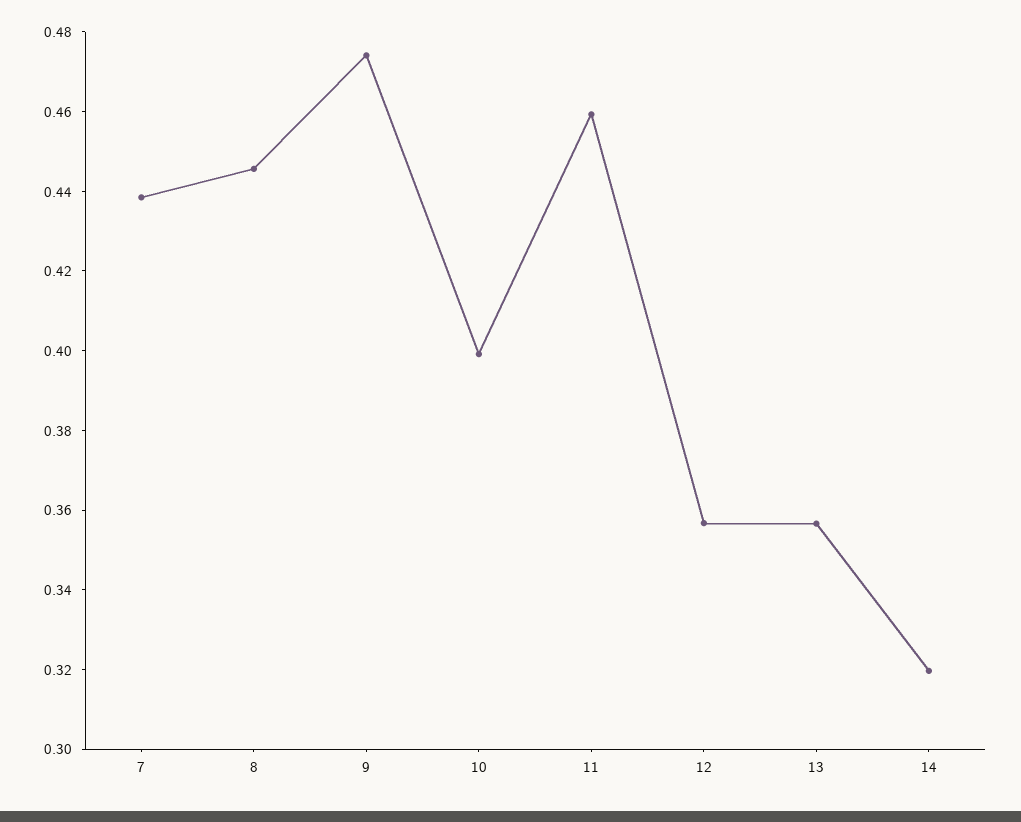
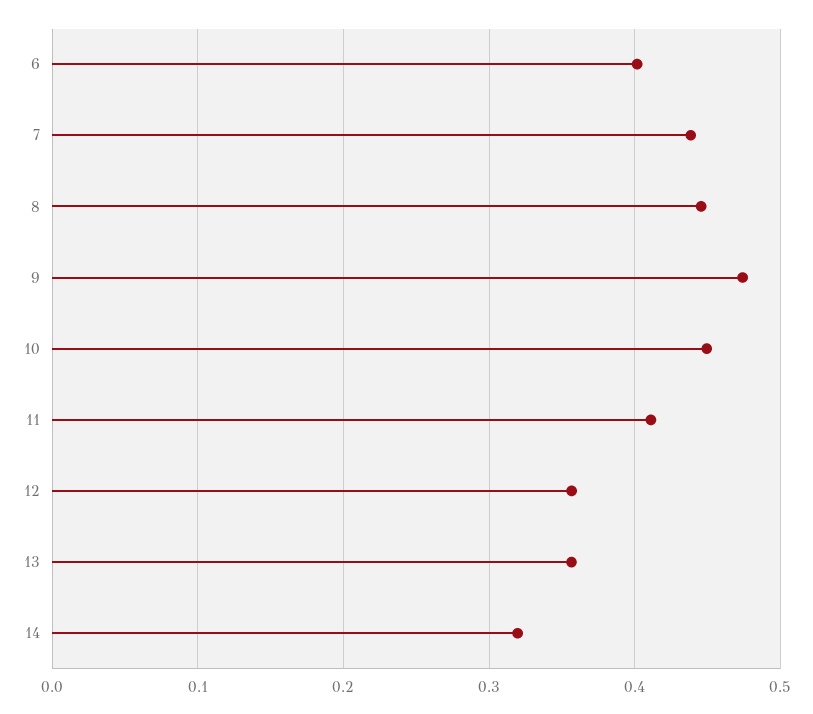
10: 0.4 -> 0.45
11: 0.46 -> 0.41
6: none -> 0.4

